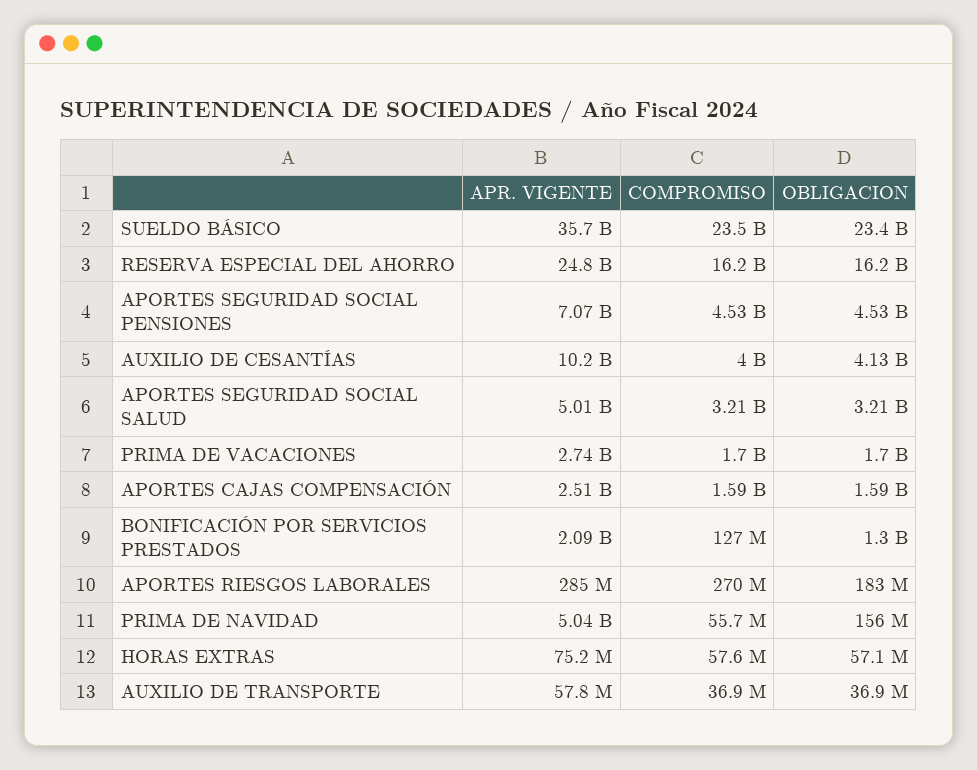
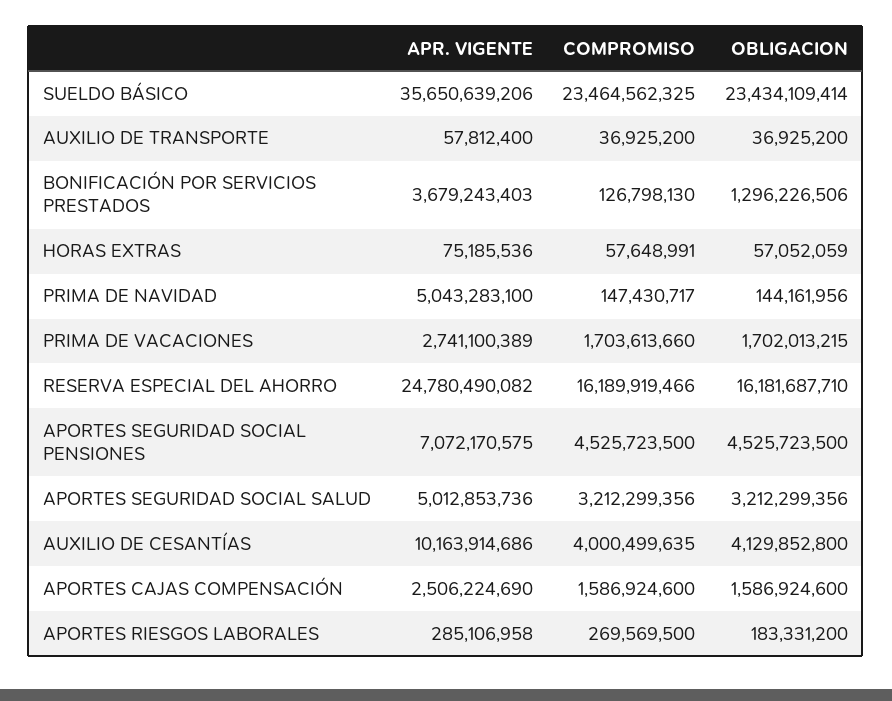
APR. VIGENTE, BONIFICACIÓN POR SERVICIOS PRESTADOS: 2090000000 -> 3679243403
COMPROMISO, PRIMA DE NAVIDAD: 55700000 -> 147430717
OBLIGACION, PRIMA DE NAVIDAD: 156000000 -> 144161956

